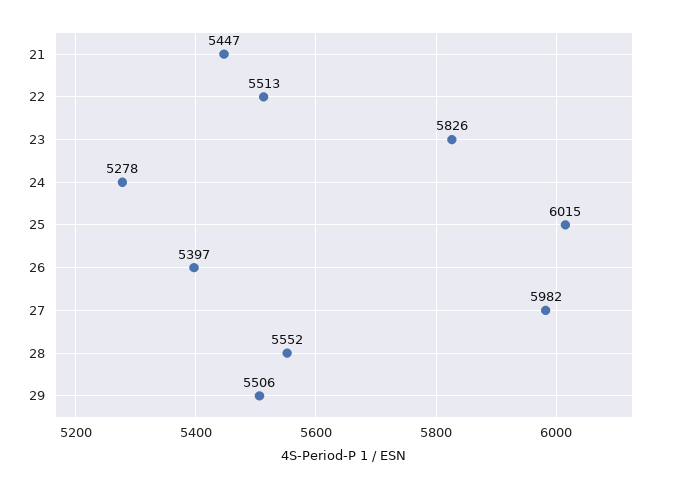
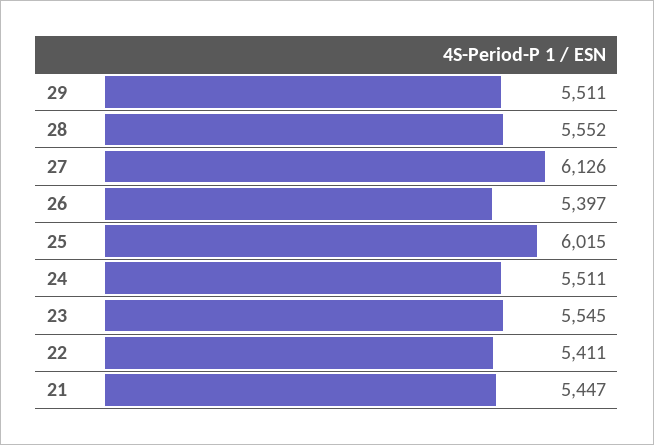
22: 5513 -> 5411
23: 5826 -> 5545
24: 5278 -> 5511
27: 5982 -> 6126
29: 5506 -> 5511

